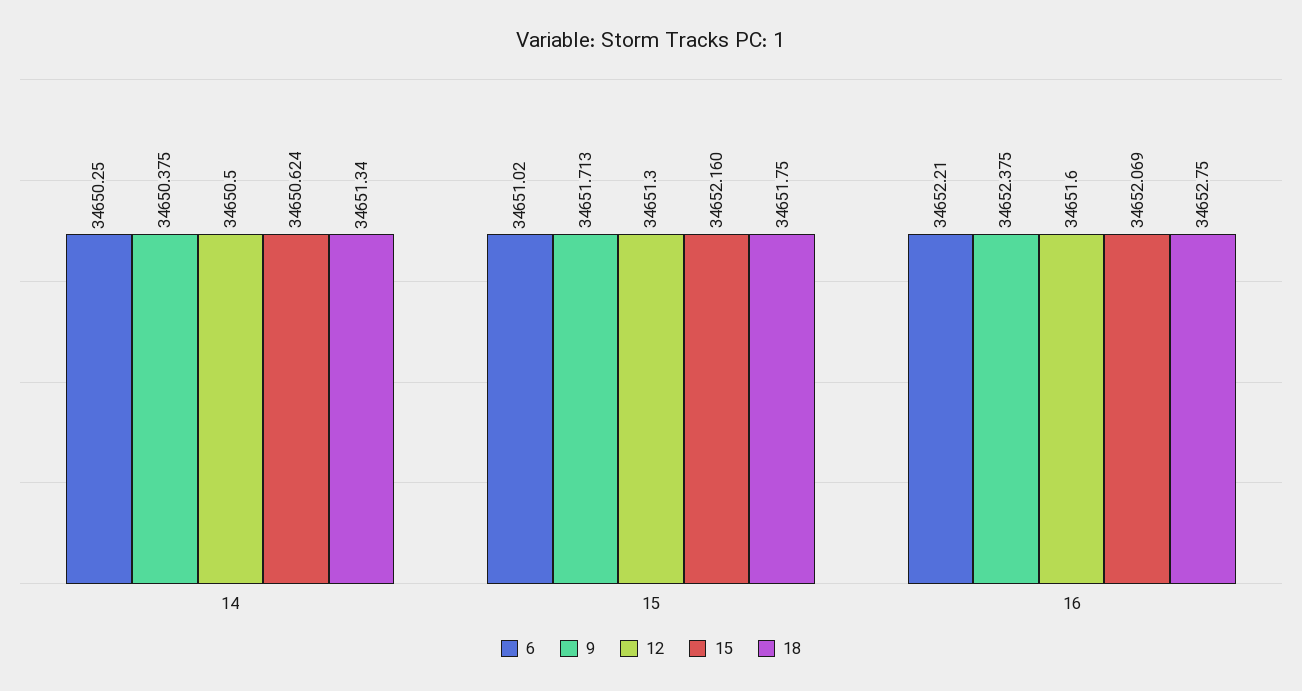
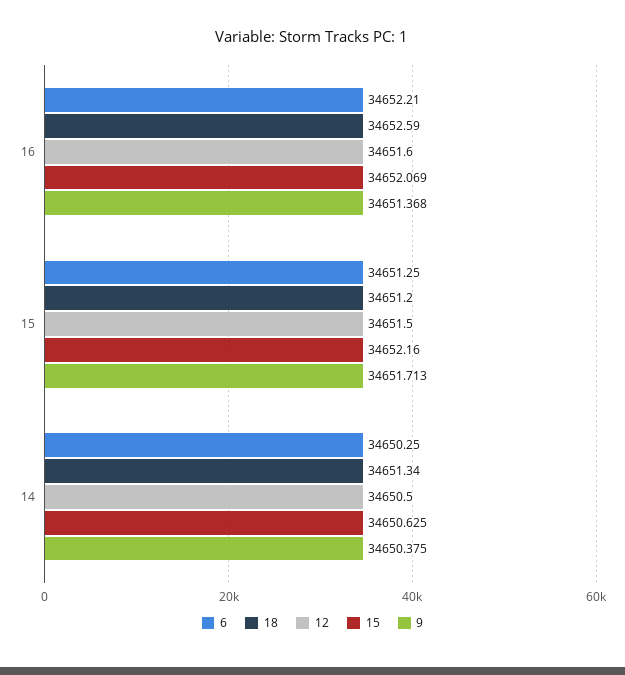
15, 14: 34650.624 -> 34650.625
6, 15: 34651.02 -> 34651.25
12, 15: 34651.3 -> 34651.5
18, 15: 34651.75 -> 34651.2
9, 16: 34652.375 -> 34651.368
18, 16: 34652.75 -> 34652.59

